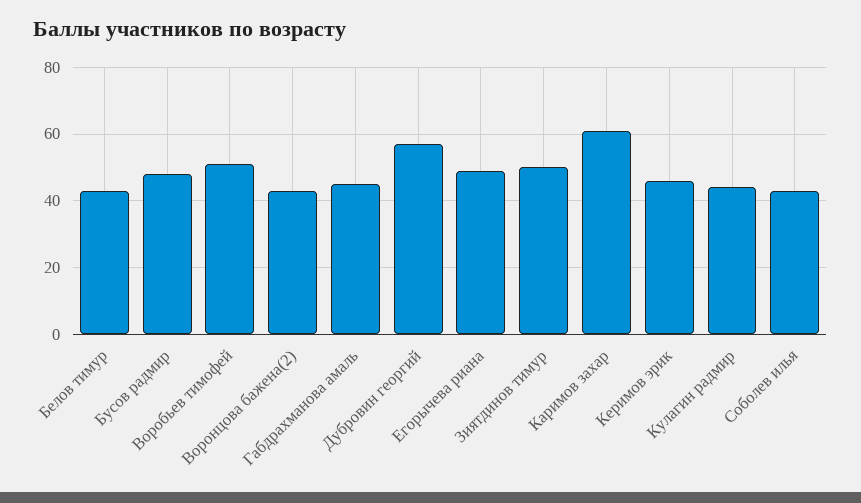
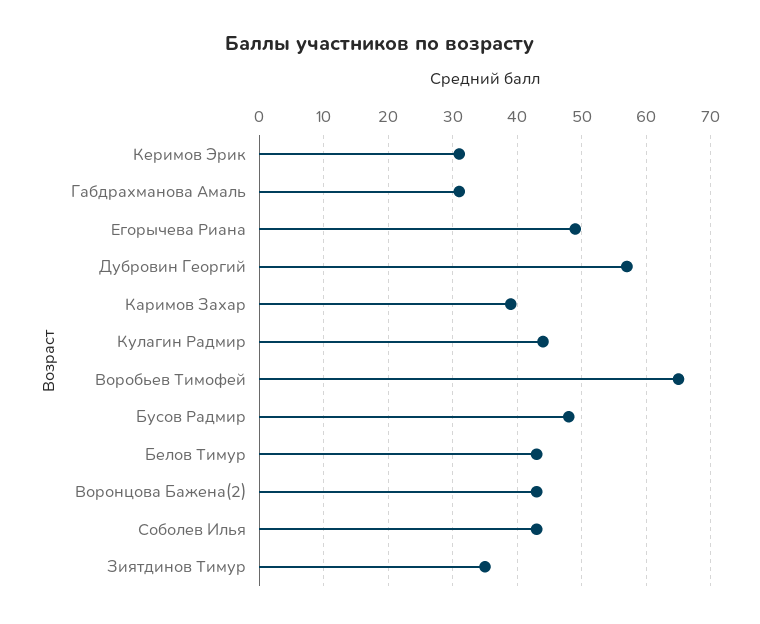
Воробьев тимофей: 50 -> 65
Габдрахманова амаль: 45 -> 31
Зиятдинов тимур: 50 -> 35
Каримов захар: 60 -> 39
Керимов эрик: 45 -> 31

